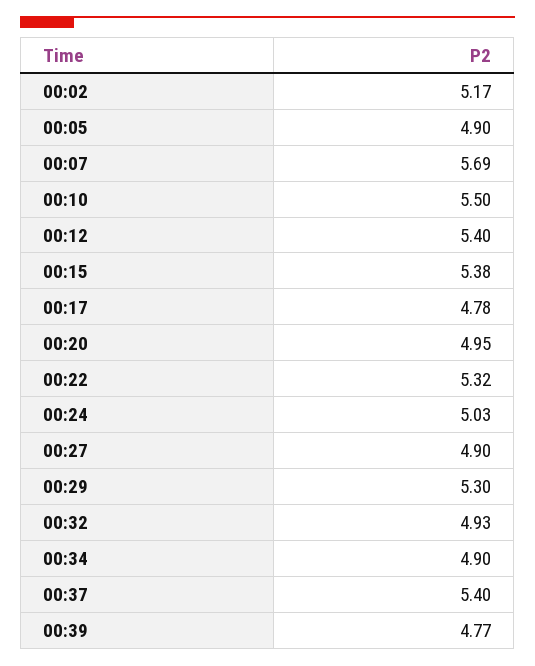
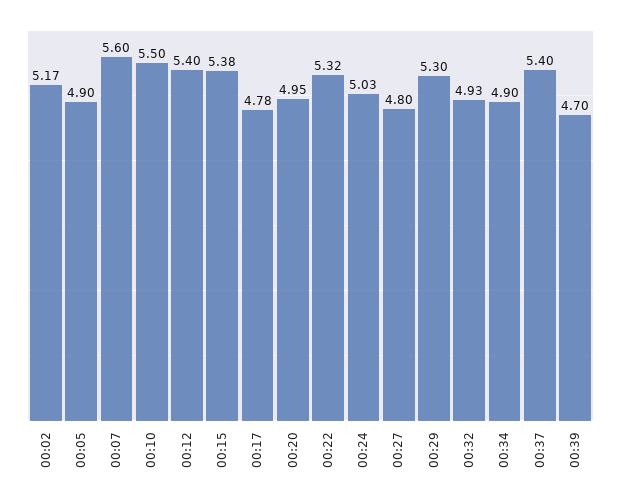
00:07: 5.69 -> 5.6
00:27: 4.9 -> 4.8
00:39: 4.77 -> 4.7

